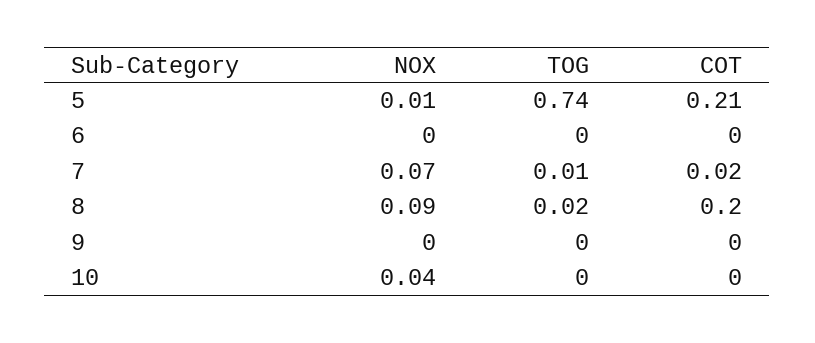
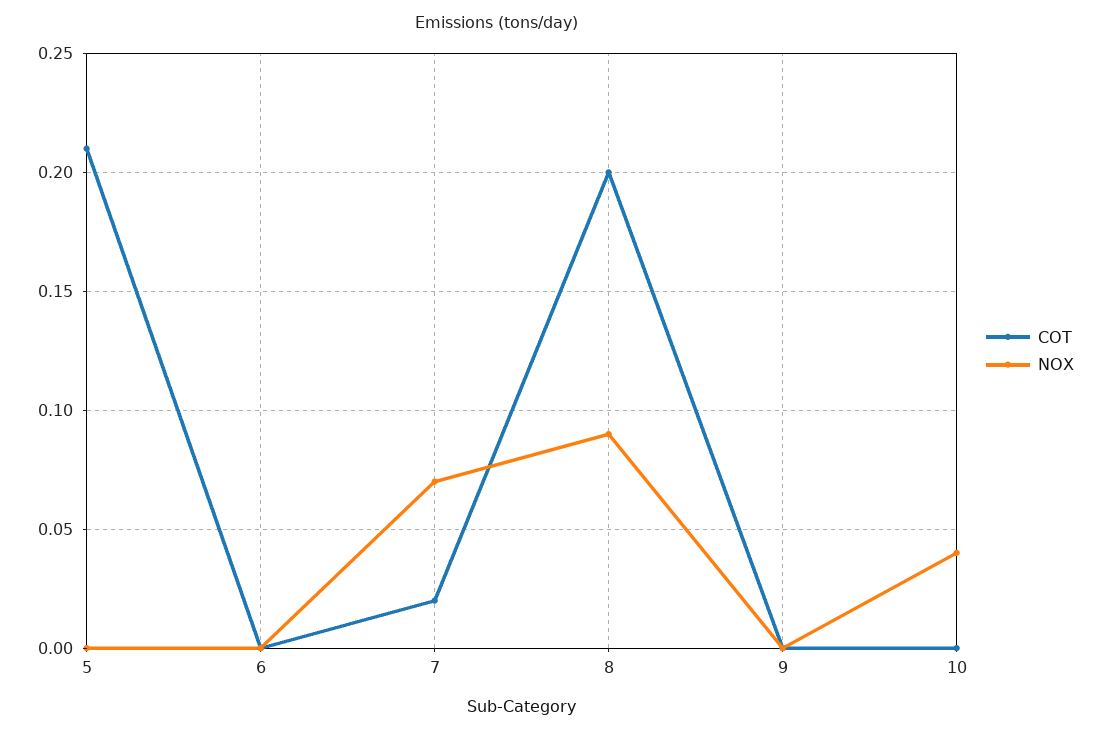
NOX, 5: 0.01 -> 0
TOG, 5: 0.74 -> none
TOG, 6: 0 -> none
TOG, 7: 0.01 -> none
TOG, 8: 0.02 -> none
TOG, 9: 0 -> none
TOG, 10: 0 -> none

